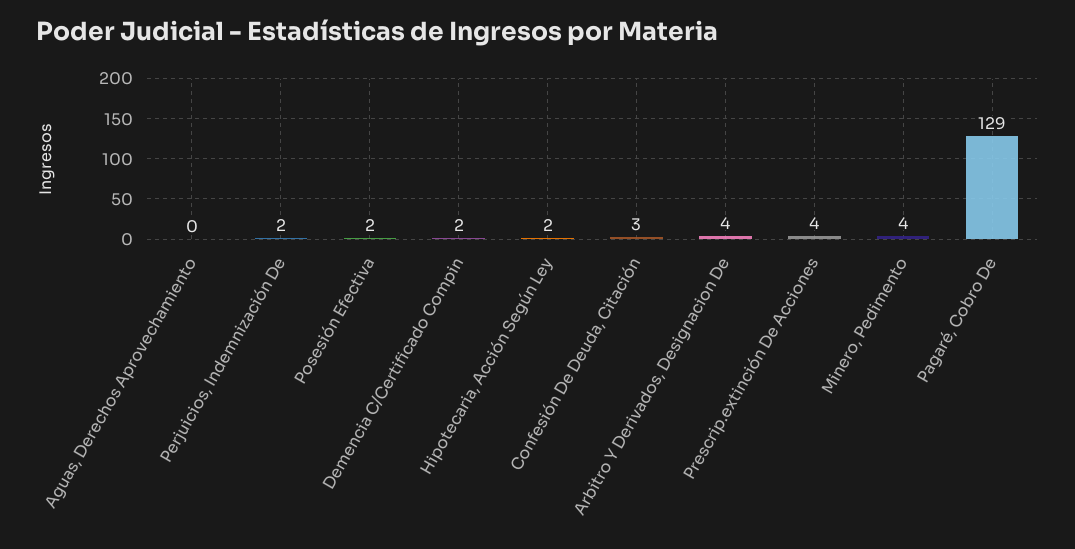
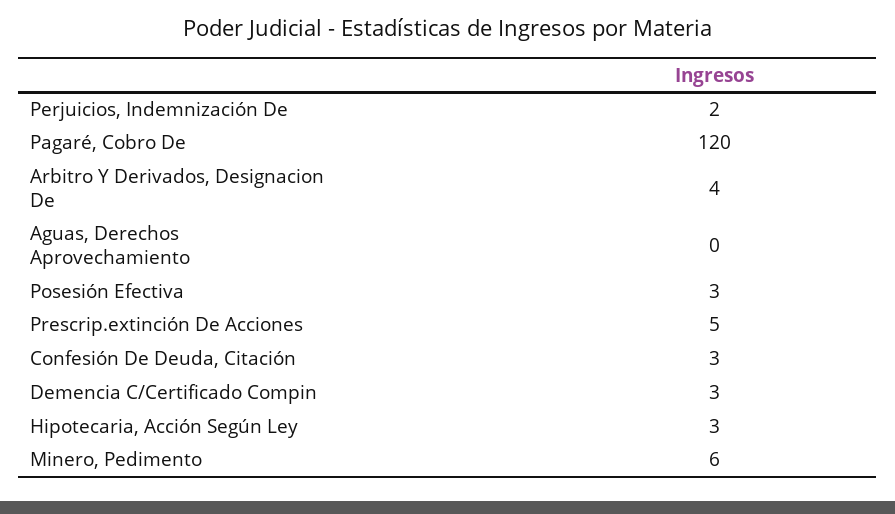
Posesión Efectiva: 2 -> 3
Demencia C/Certificado Compin: 2 -> 3
Hipotecaria, Acción Según Ley: 2 -> 3
Prescrip.extinción De Acciones: 4 -> 5
Minero, Pedimento: 4 -> 6
Pagaré, Cobro De: 129 -> 120

